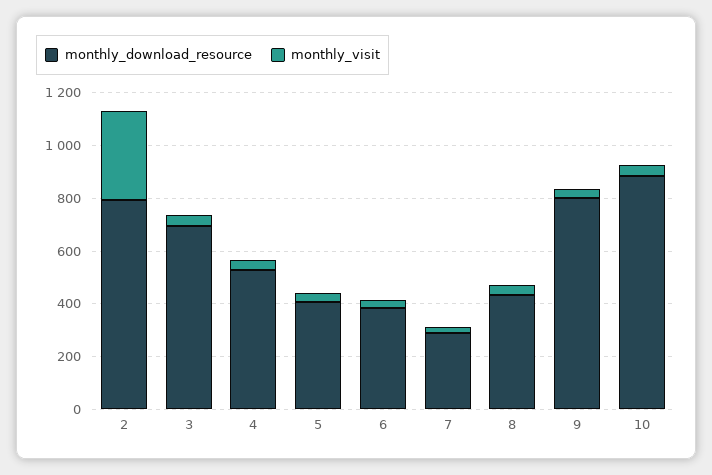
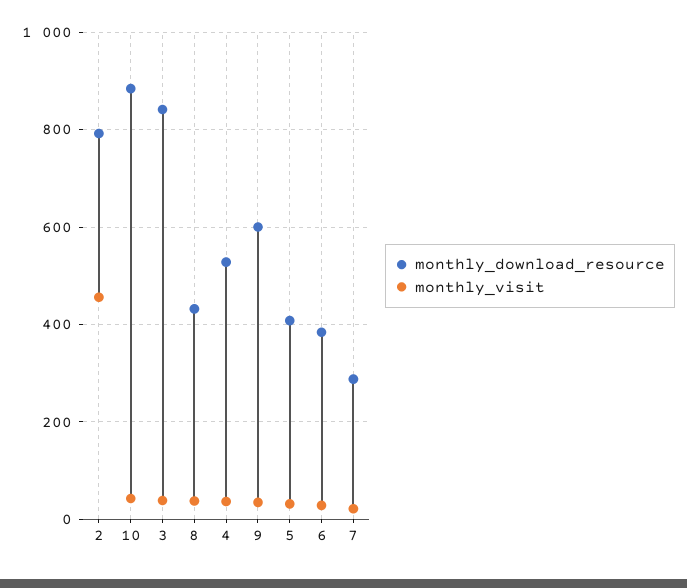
monthly_visit, 2: 350 -> 460
monthly_download_resource, 3: 700 -> 840
monthly_download_resource, 9: 800 -> 600

